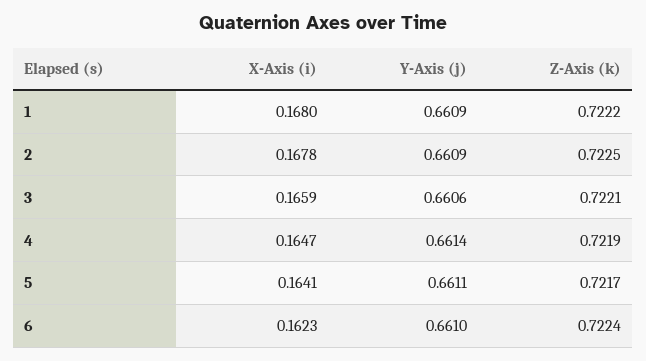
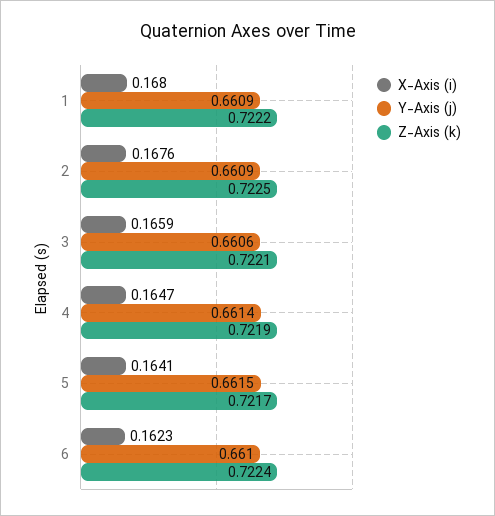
X-Axis (i), 2: 0.1678 -> 0.1676
Y-Axis (j), 5: 0.6611 -> 0.6615

